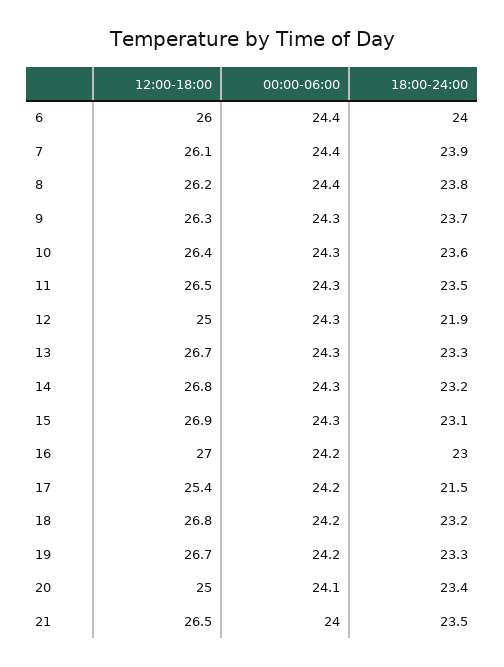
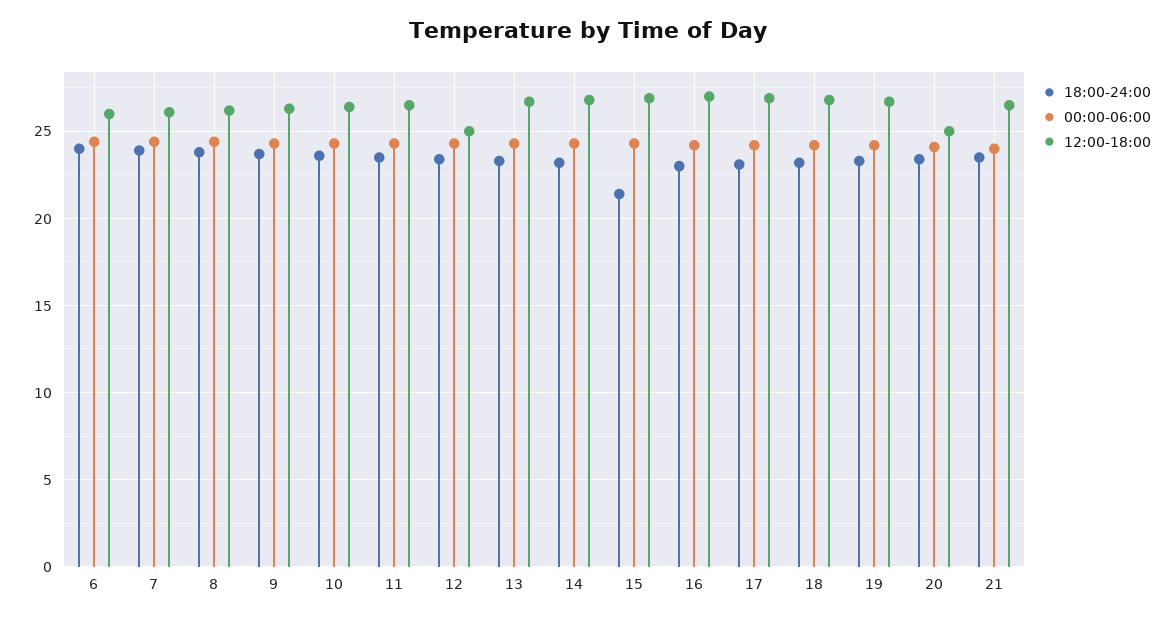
18:00-24:00, 12: 21.9 -> 23.5
18:00-24:00, 15: 23.1 -> 21.5
12:00-18:00, 17: 25.4 -> 27
18:00-24:00, 17: 21.5 -> 23

